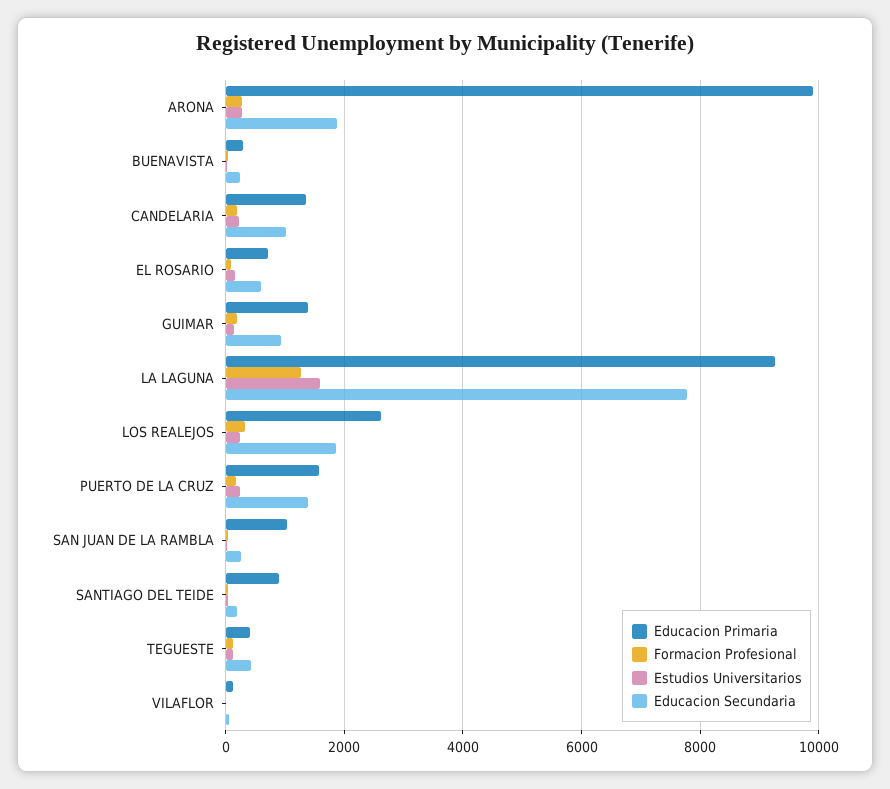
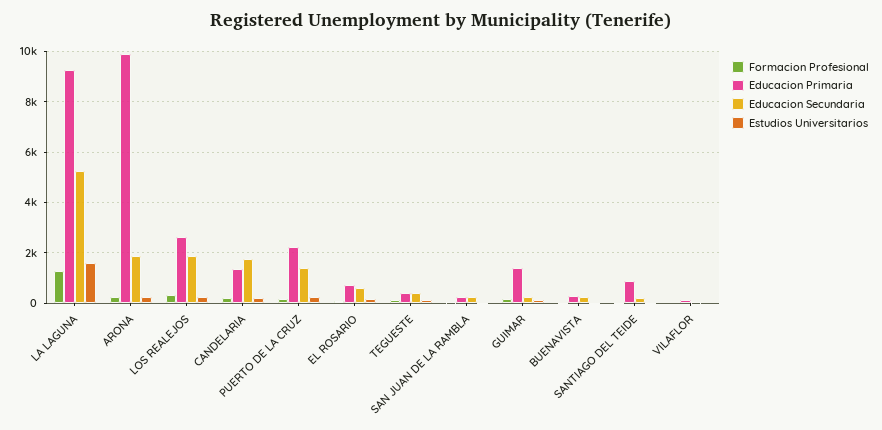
Educacion Secundaria, CANDELARIA: 1000 -> 1750
Educacion Secundaria, GUIMAR: 1000 -> 250
Educacion Secundaria, LA LAGUNA: 7800 -> 5250
Educacion Primaria, PUERTO DE LA CRUZ: 1600 -> 2250
Educacion Primaria, SAN JUAN DE LA RAMBLA: 1000 -> 250

